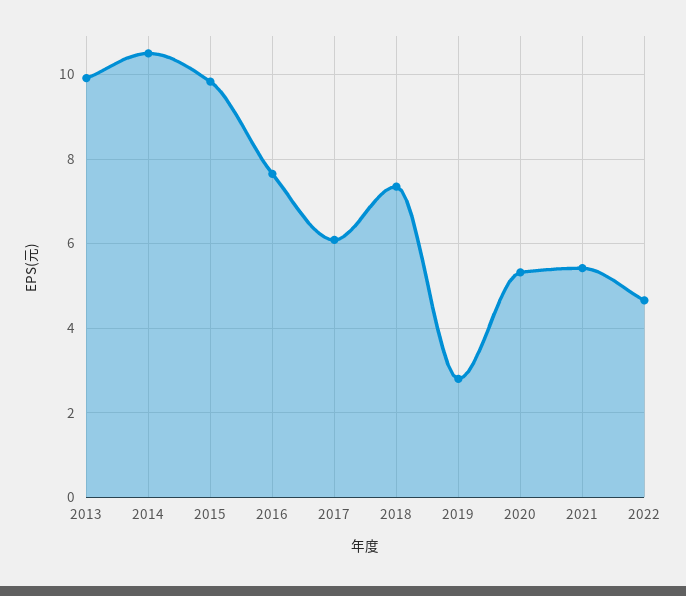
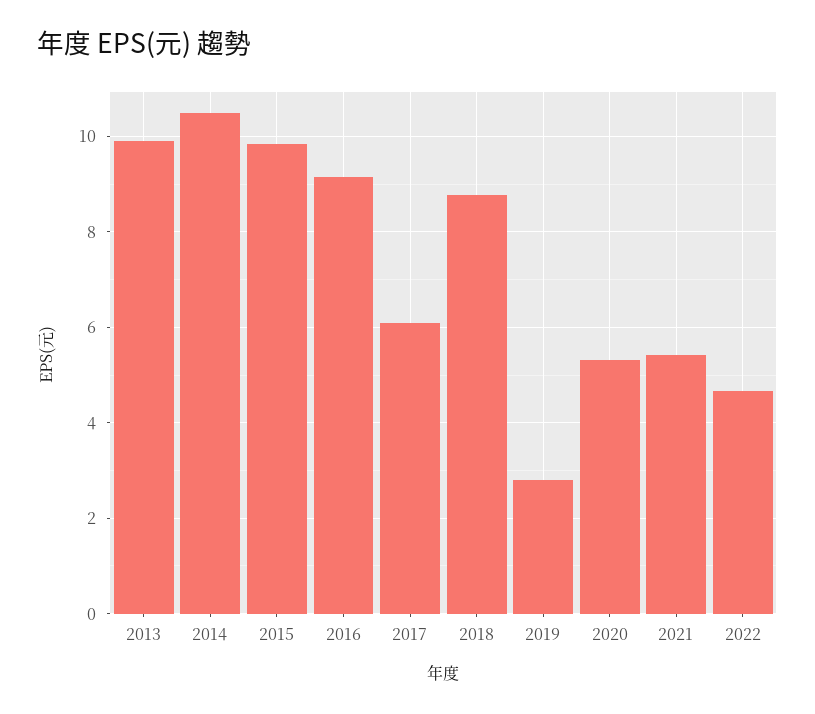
2016: 7.6 -> 9.2
2018: 7.4 -> 8.8

